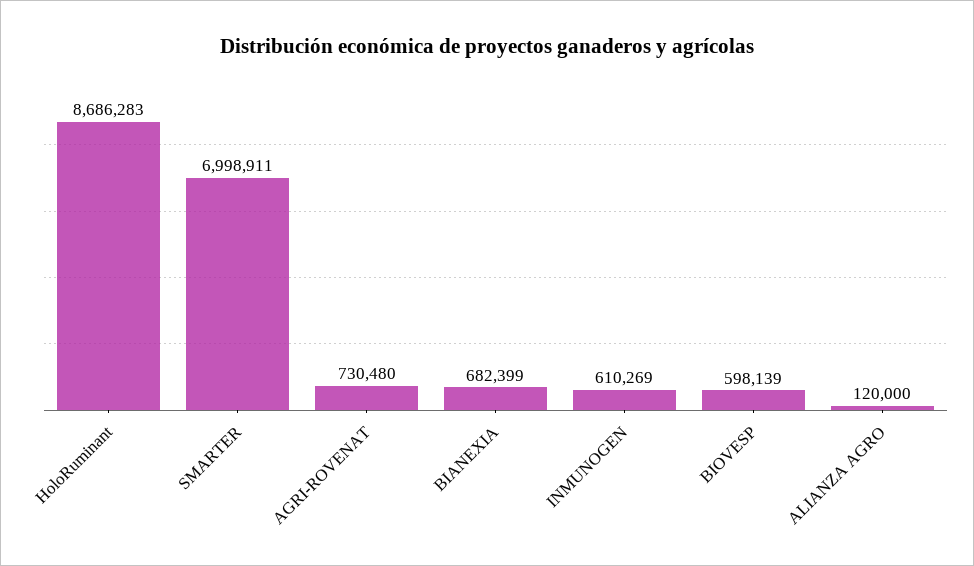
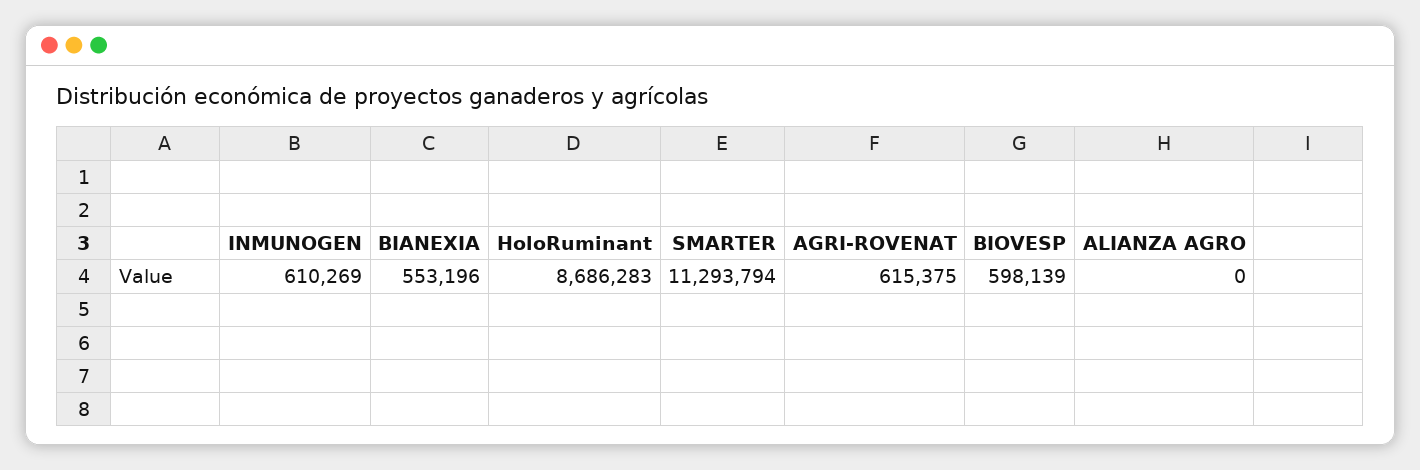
SMARTER: 6998911 -> 11293794
AGRI-ROVENAT: 730480 -> 615375
BIANEXIA: 682399 -> 553196
ALIANZA AGRO: 120000 -> 0

